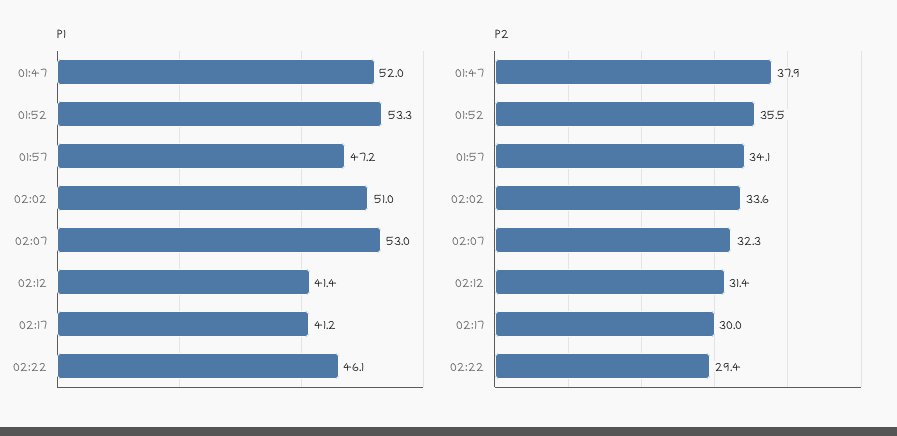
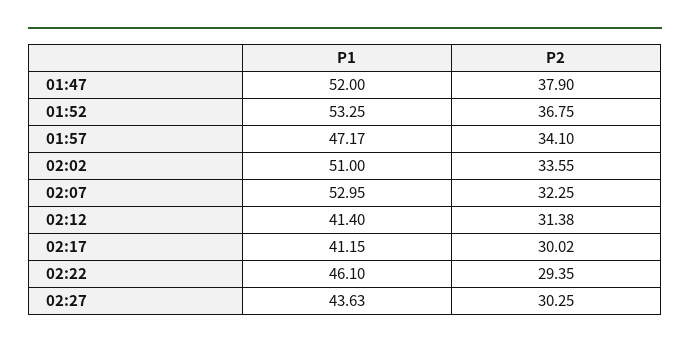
P2, 01:52: 35.5 -> 36.75
P1, 02:27: none -> 43.63
P2, 02:27: none -> 30.25

